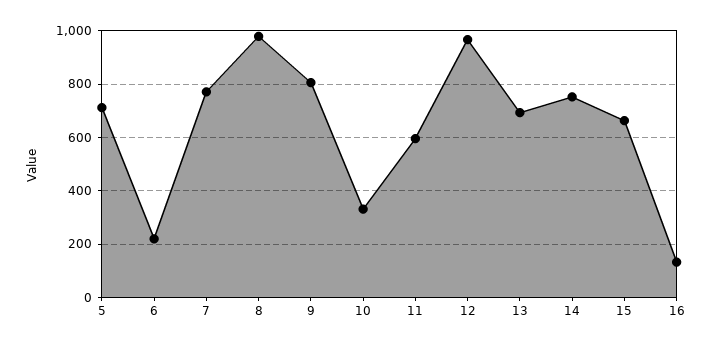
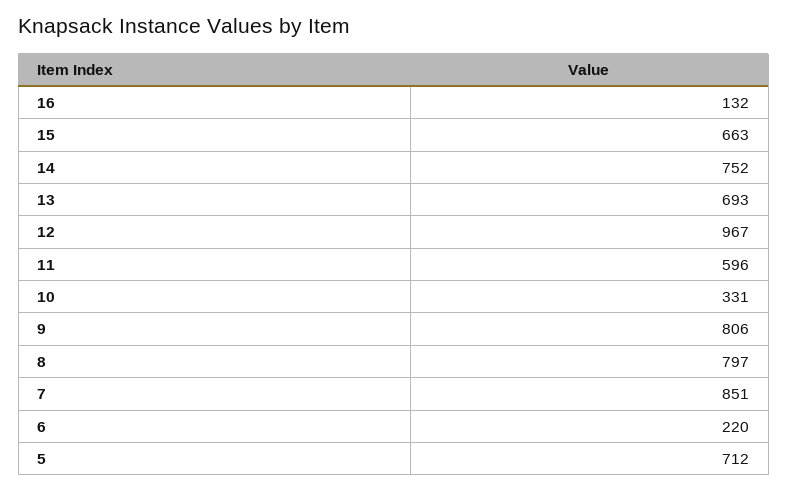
7: 775 -> 851
8: 975 -> 797

